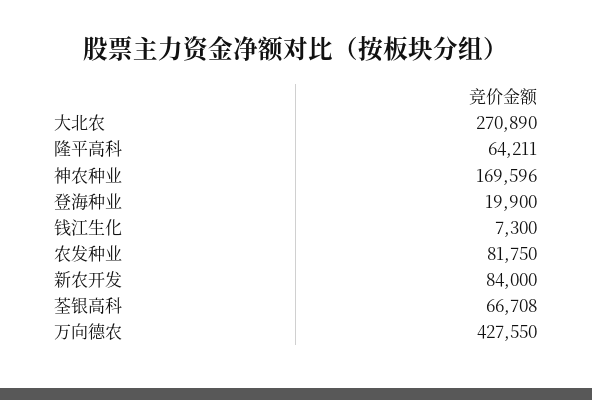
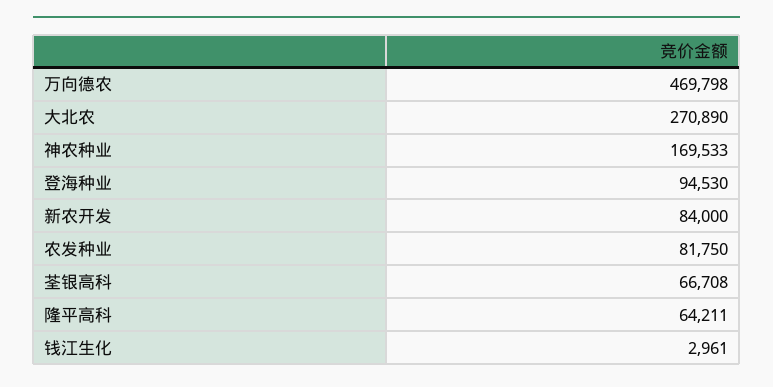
神农种业: 169596 -> 169533
登海种业: 19900 -> 94530
钱江生化: 7300 -> 2961
万向德农: 427550 -> 469798

